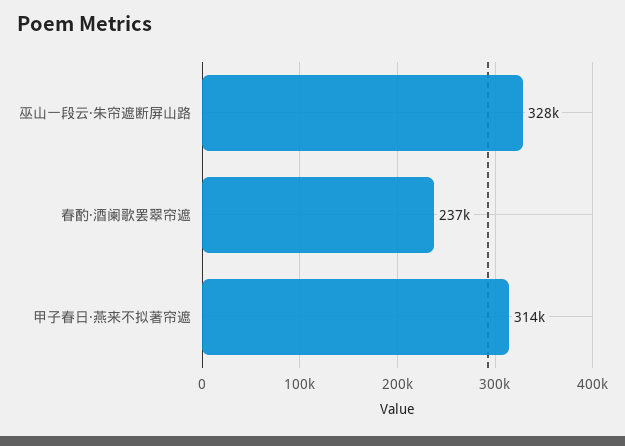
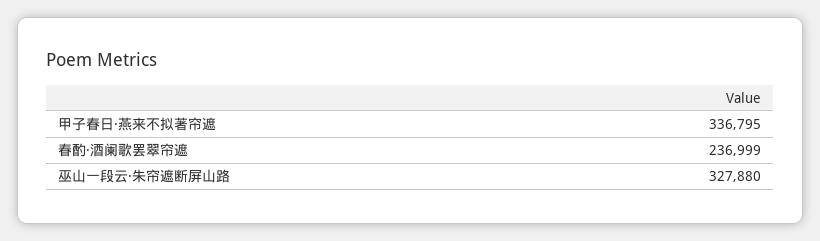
甲子春日·燕来不拟著帘遮: 314000 -> 336795

